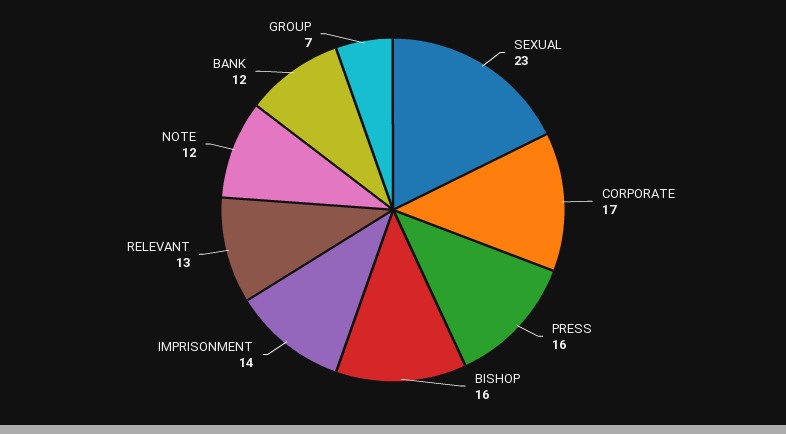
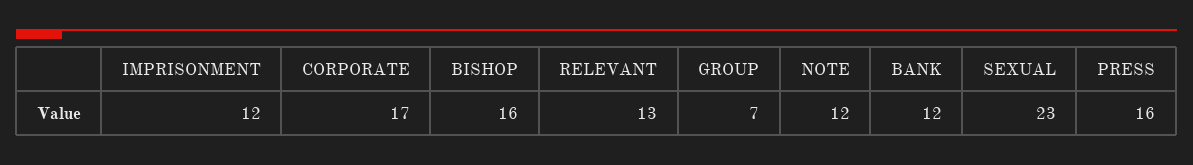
IMPRISONMENT: 14 -> 12

